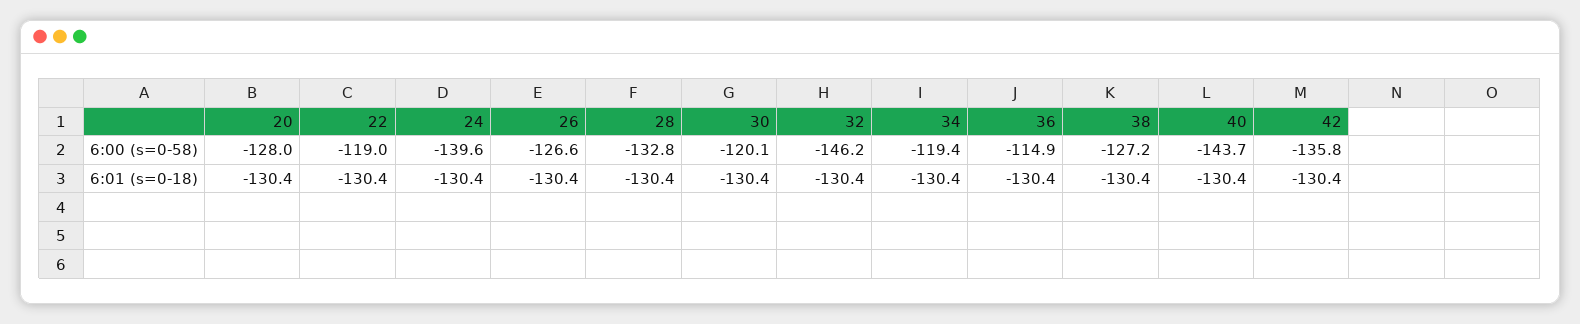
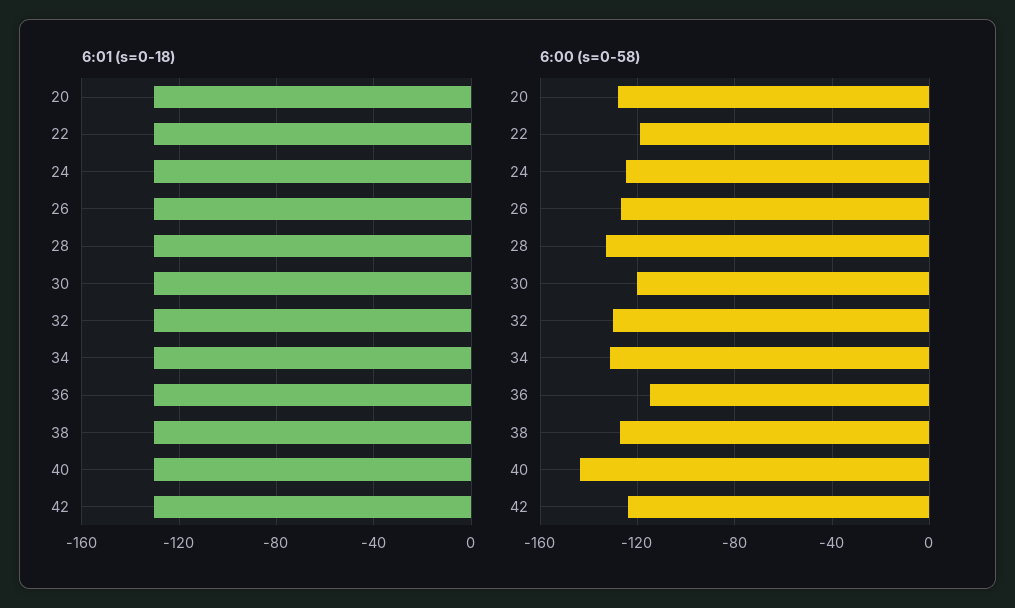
6:00 (s=0-58), 24: -139.6 -> -125
6:00 (s=0-58), 32: -146.2 -> -130
6:00 (s=0-58), 34: -119.4 -> -130
6:00 (s=0-58), 42: -135.8 -> -125

